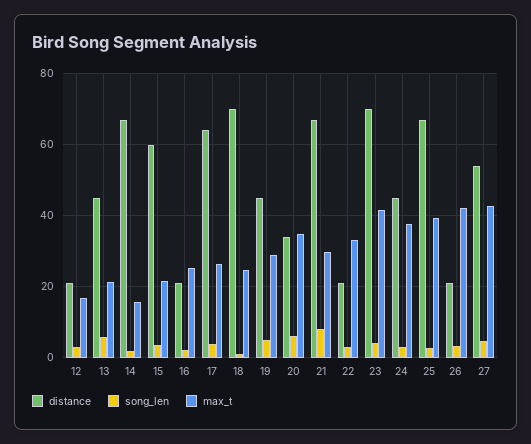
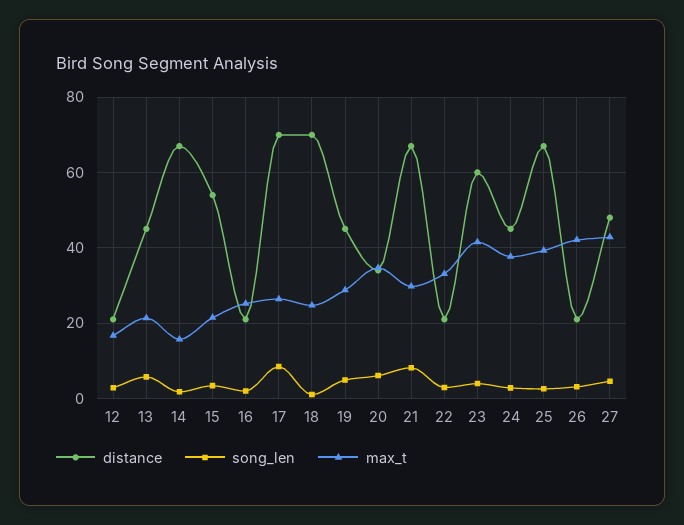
distance, 15: 60 -> 54
distance, 17: 64 -> 70
song_len, 17: 4 -> 8
distance, 23: 70 -> 60
distance, 27: 54 -> 48

